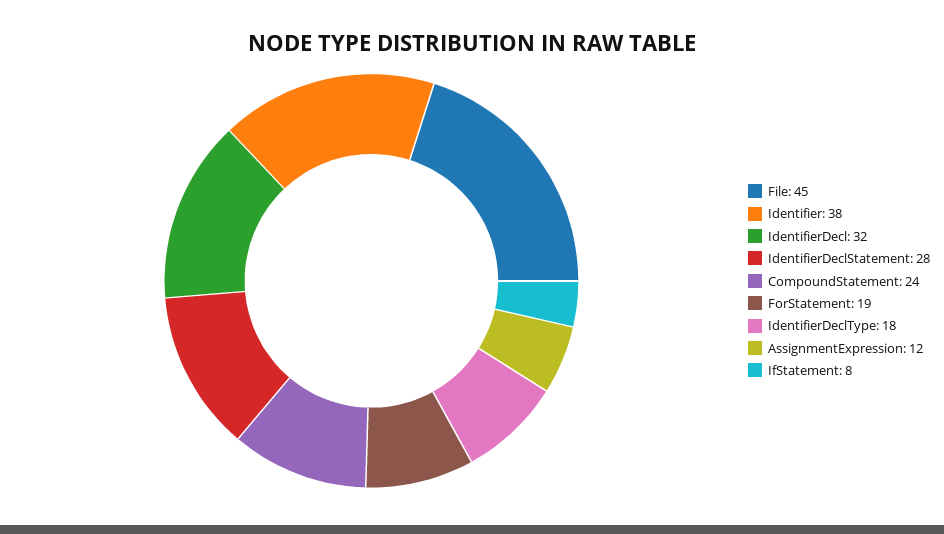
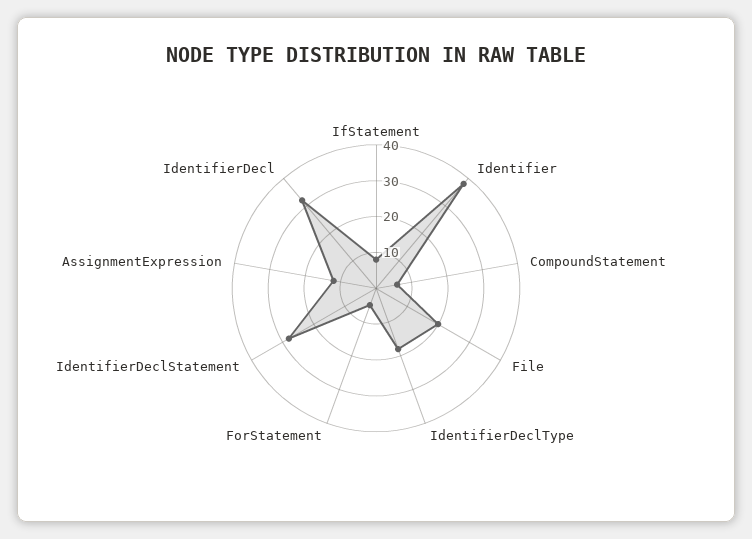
File: 45 -> 20
CompoundStatement: 24 -> 5
ForStatement: 19 -> 5

